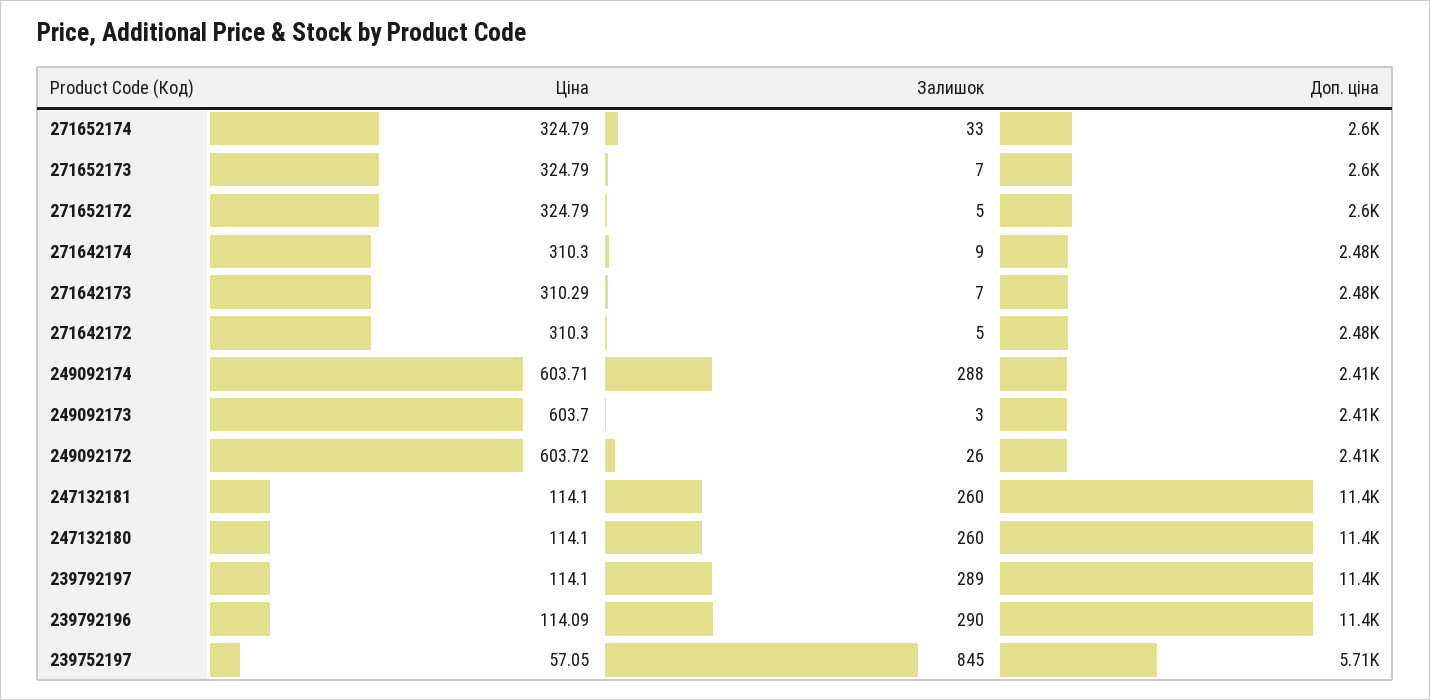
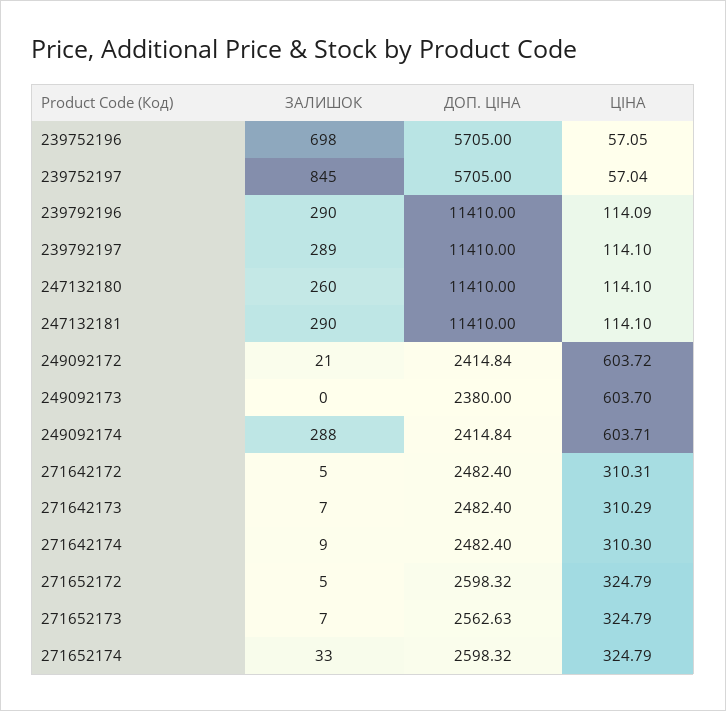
Доп. ціна, 271652173: 2600 -> 2562.63
Ціна, 271642172: 310.3 -> 310.31
Залишок, 249092173: 3 -> 0
Доп. ціна, 249092173: 2410 -> 2380
Залишок, 249092172: 26 -> 21
Залишок, 247132181: 260 -> 290
Ціна, 239752197: 57.05 -> 57.04
Залишок, 239752196: none -> 698
Доп. ціна, 239752196: none -> 5705
Ціна, 239752196: none -> 57.05

